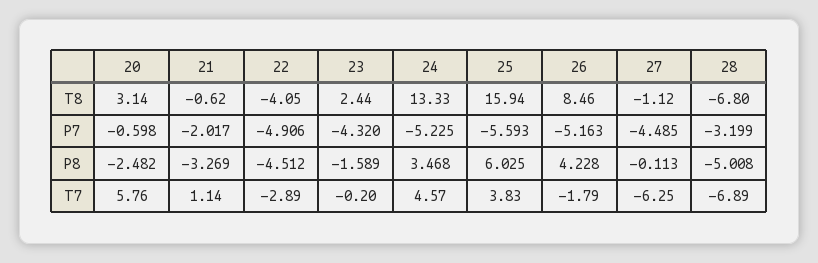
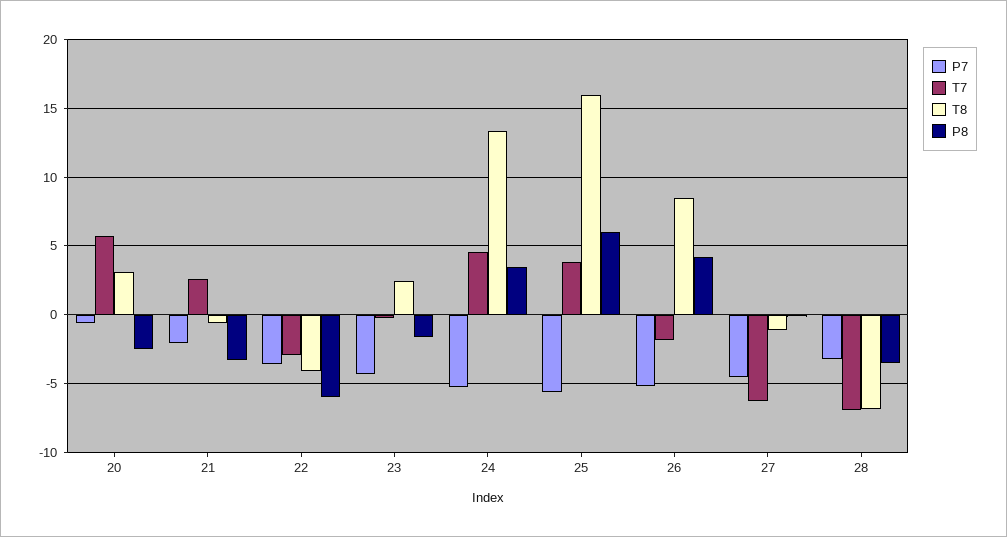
P7, 22: -4.906 -> -3.5
P8, 22: -4.512 -> -6
P8, 28: -5.008 -> -3.5
T7, 21: 1.14 -> 2.5

